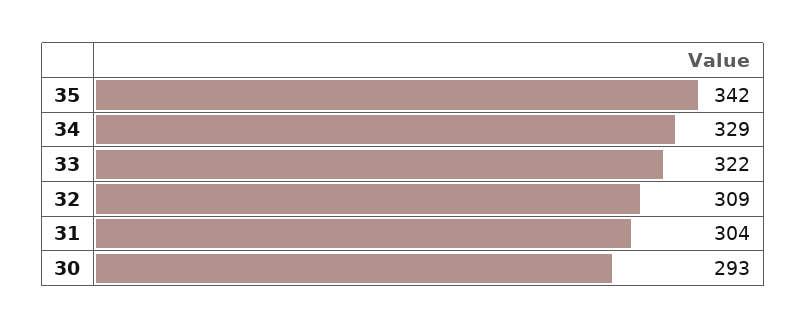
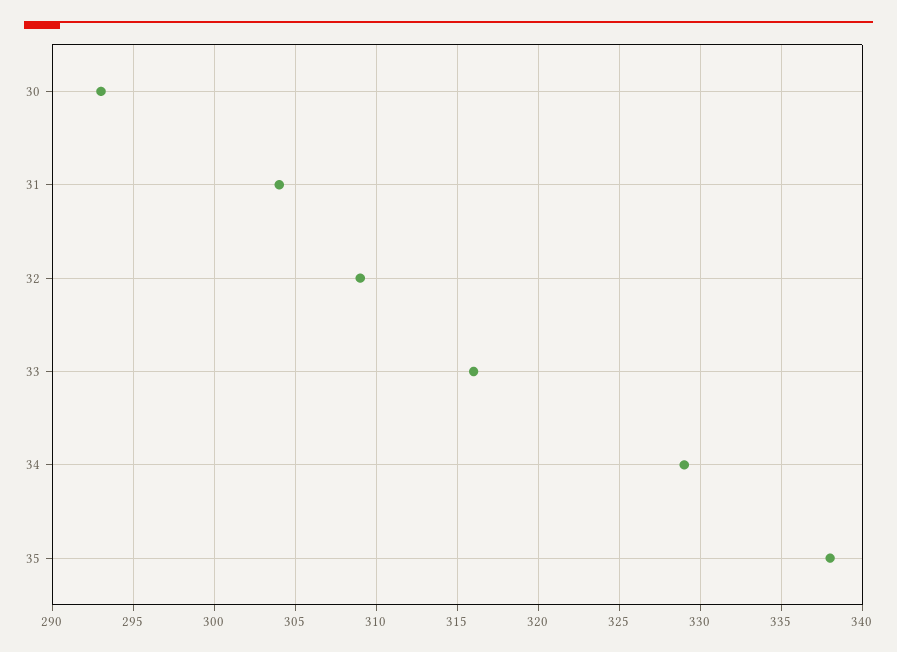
35: 342 -> 338
33: 322 -> 316

